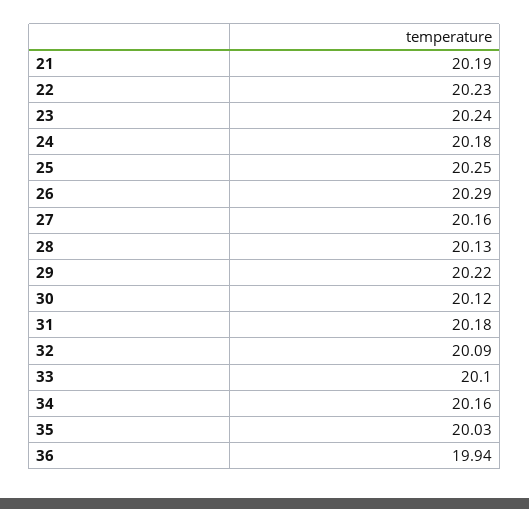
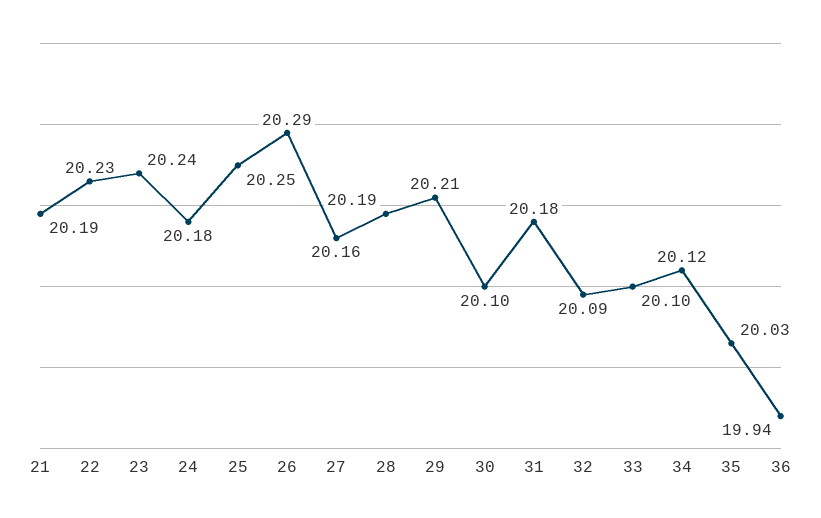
28: 20.13 -> 20.19
29: 20.22 -> 20.21
30: 20.12 -> 20.1
34: 20.16 -> 20.12

